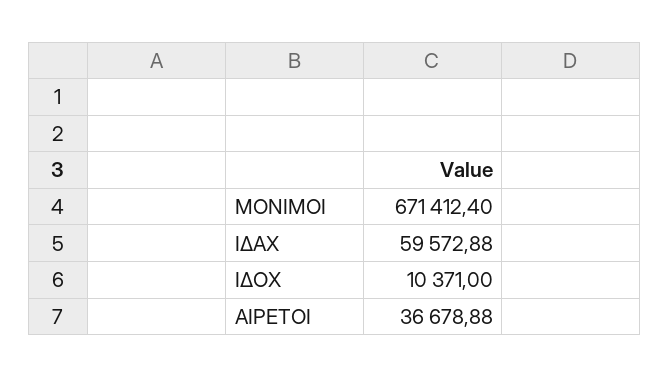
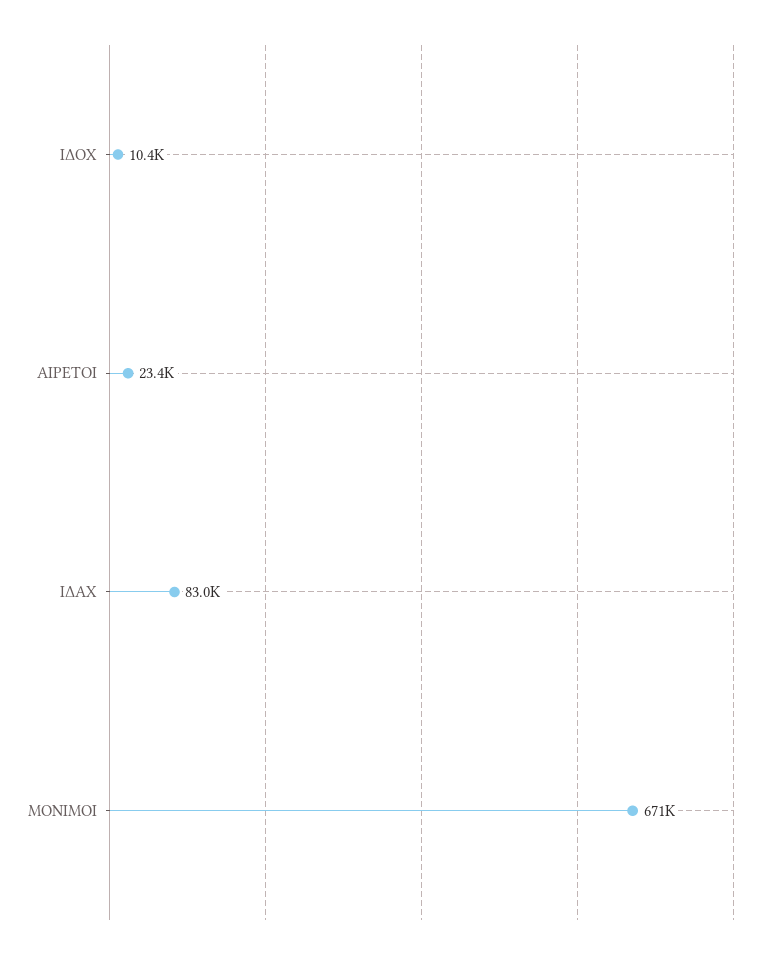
ΙΔΑΧ: 59572.88 -> 83000
ΑΙΡΕΤΟΙ: 36678.88 -> 23400

